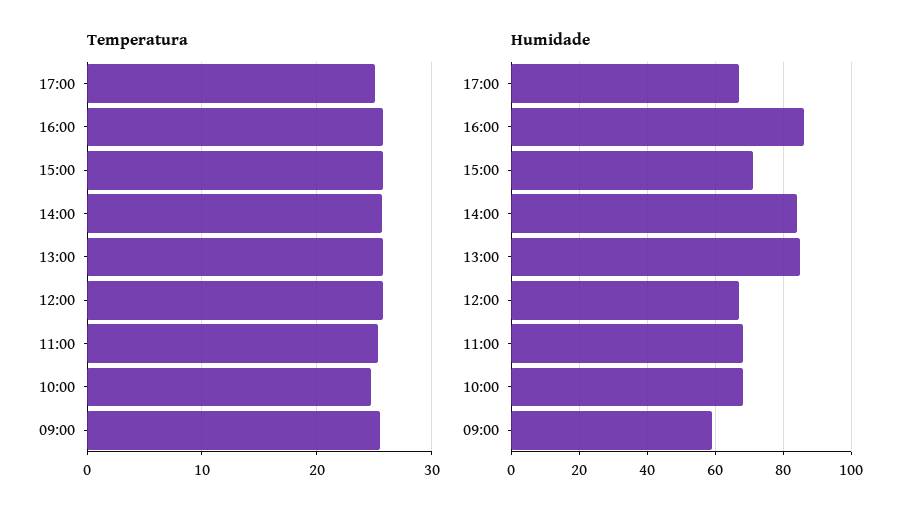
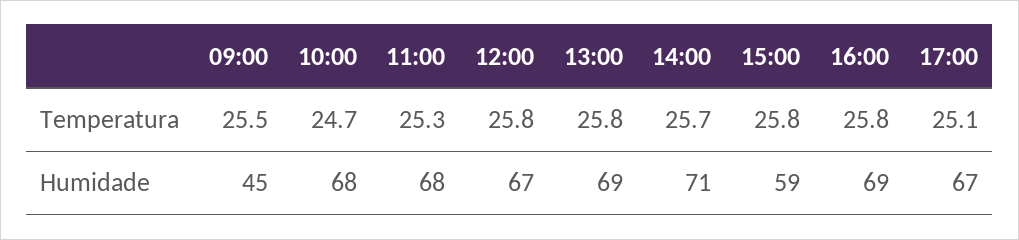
Humidade, 16:00: 85 -> 69
Humidade, 15:00: 70 -> 59
Humidade, 14:00: 85 -> 71
Humidade, 13:00: 85 -> 69
Humidade, 09:00: 60 -> 45

